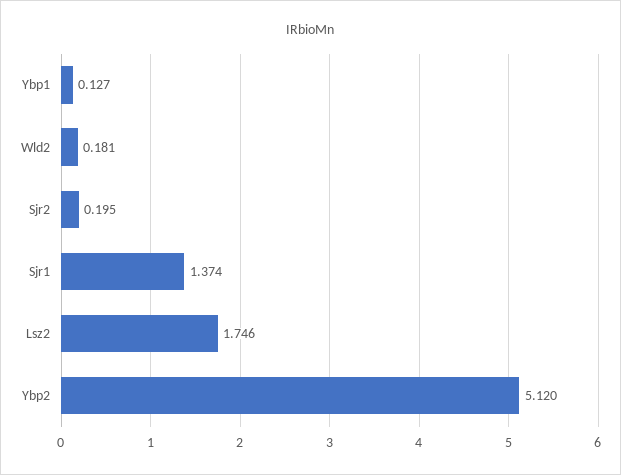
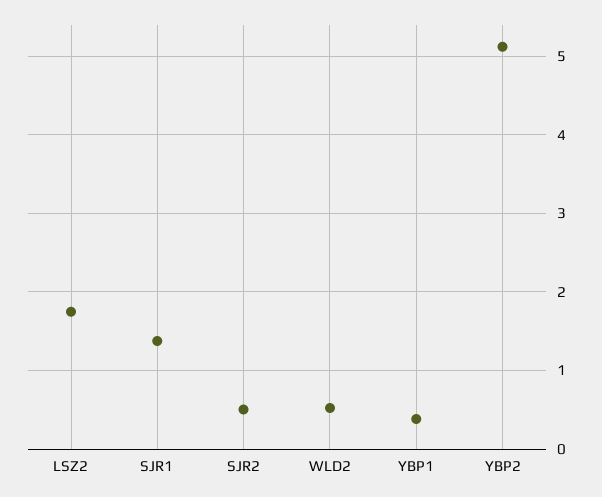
Ybp1: 0.127 -> 0.4
Wld2: 0.181 -> 0.5
Sjr2: 0.195 -> 0.5

